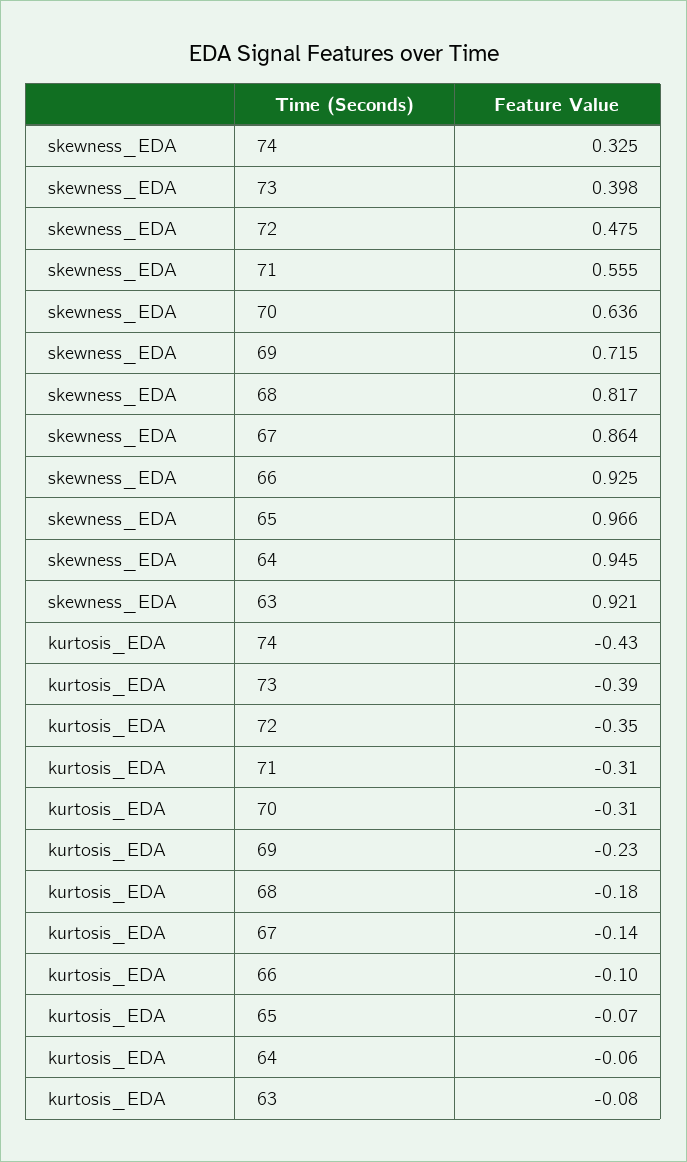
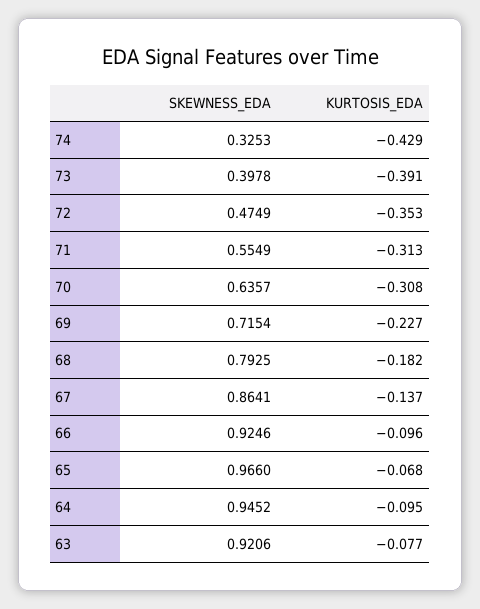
skewness_EDA, 68: 0.817 -> 0.7925
kurtosis_EDA, 64: -0.06 -> -0.095

